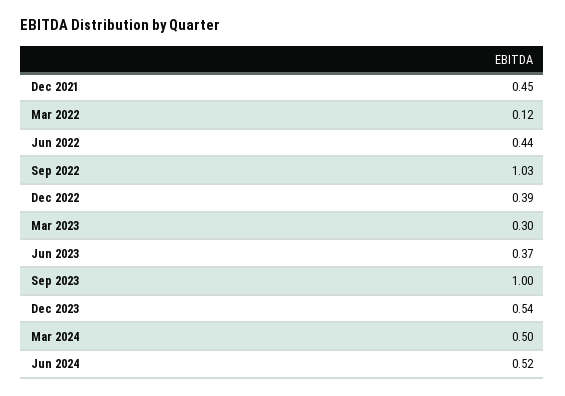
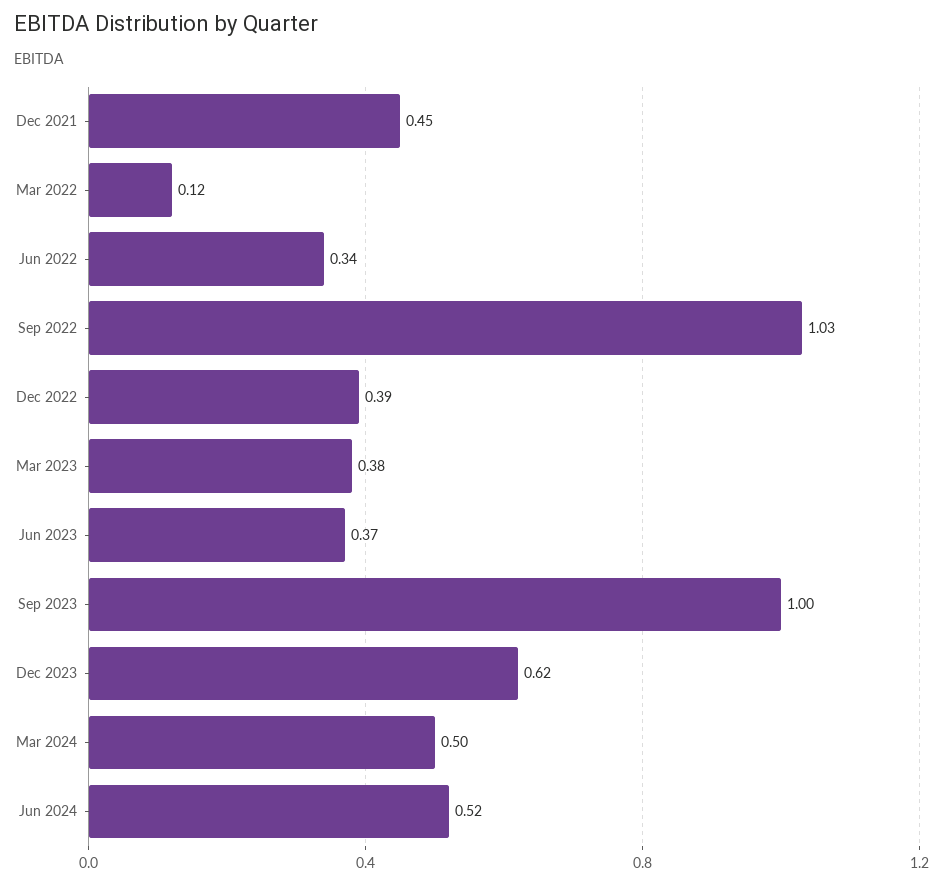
Jun 2022: 0.44 -> 0.34
Mar 2023: 0.3 -> 0.38
Dec 2023: 0.54 -> 0.62

